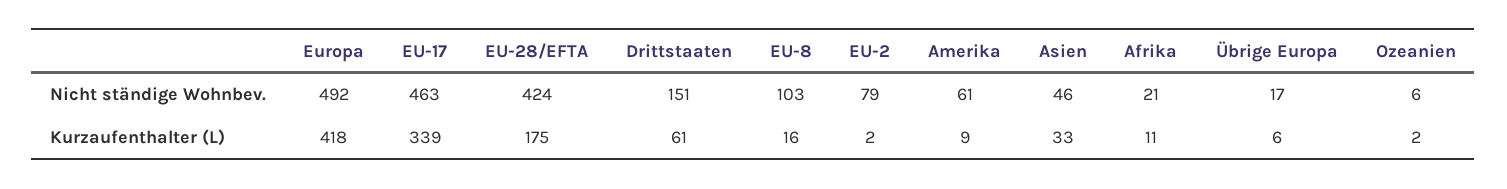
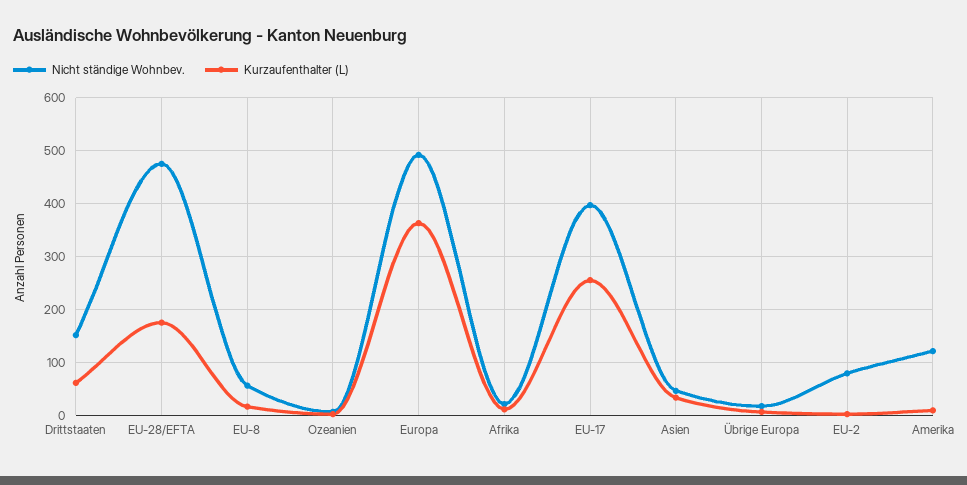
Nicht ständige Wohnbev., EU-17: 463 -> 400
Nicht ständige Wohnbev., EU-28/EFTA: 424 -> 480
Nicht ständige Wohnbev., EU-8: 103 -> 60
Nicht ständige Wohnbev., Amerika: 61 -> 120
Kurzaufenthalter (L), Europa: 418 -> 360
Kurzaufenthalter (L), EU-17: 339 -> 260

